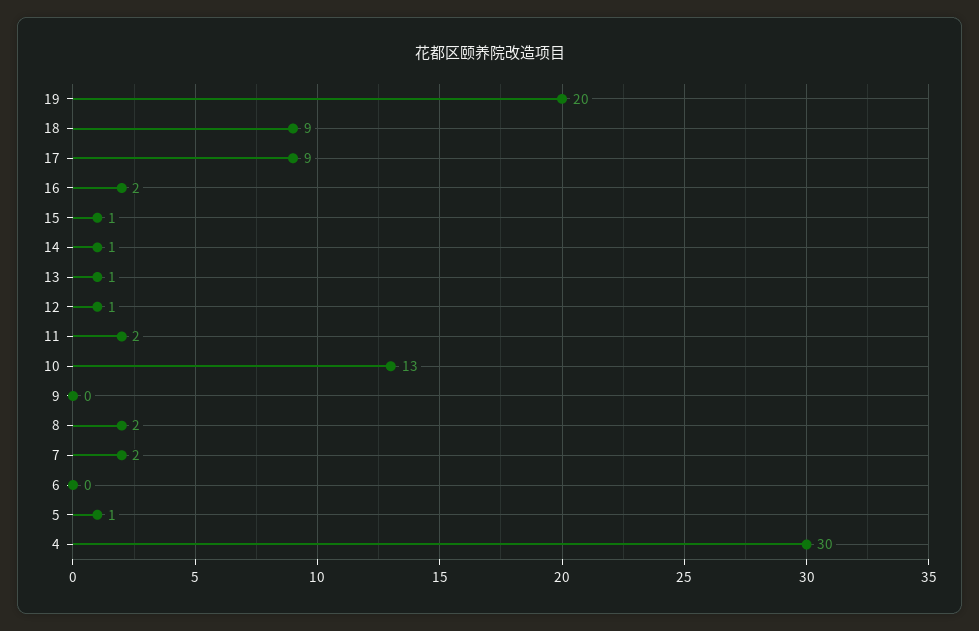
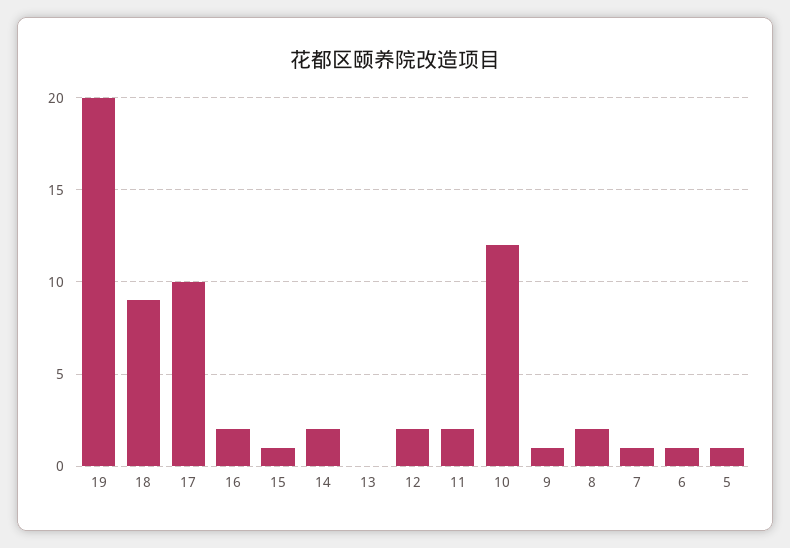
17: 9 -> 10
14: 1 -> 2
13: 1 -> 0
12: 1 -> 2
10: 13 -> 12
9: 0 -> 1
7: 2 -> 1
6: 0 -> 1
4: 30 -> none

